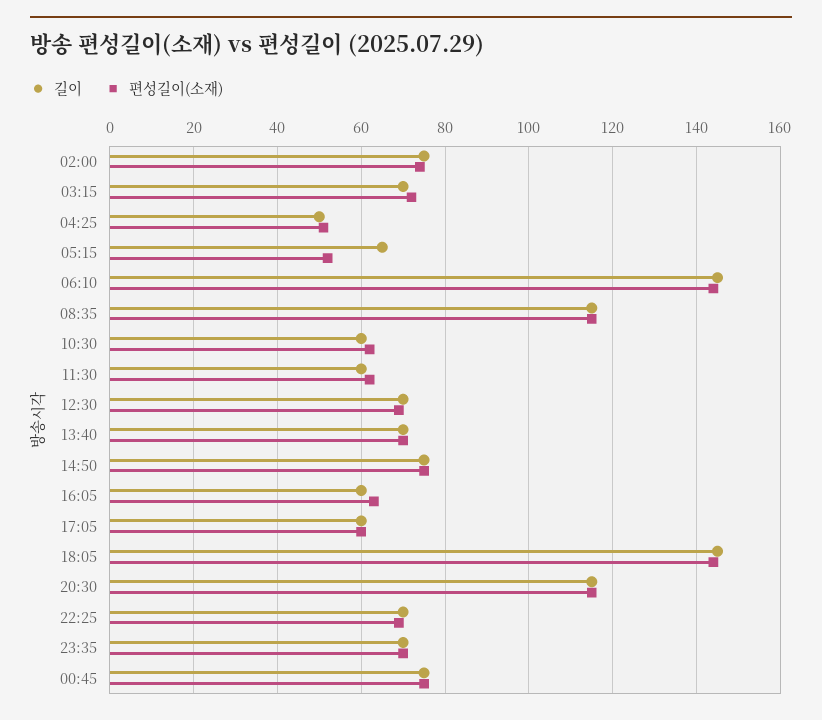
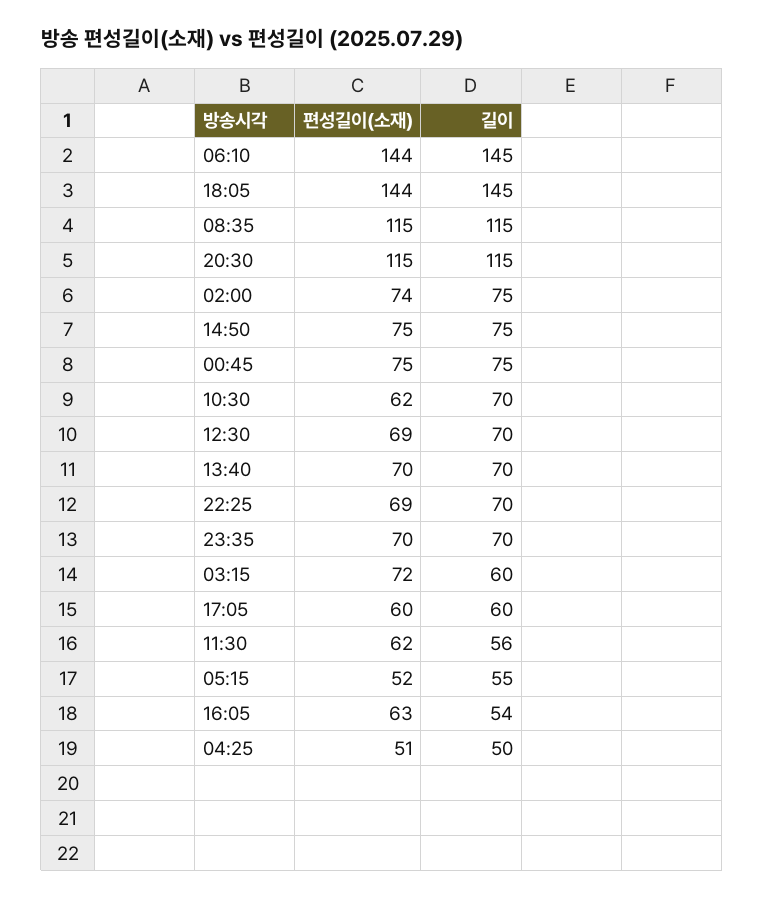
길이, 03:15: 70 -> 60
길이, 05:15: 65 -> 55
길이, 10:30: 60 -> 70
길이, 11:30: 60 -> 56
길이, 16:05: 60 -> 54

